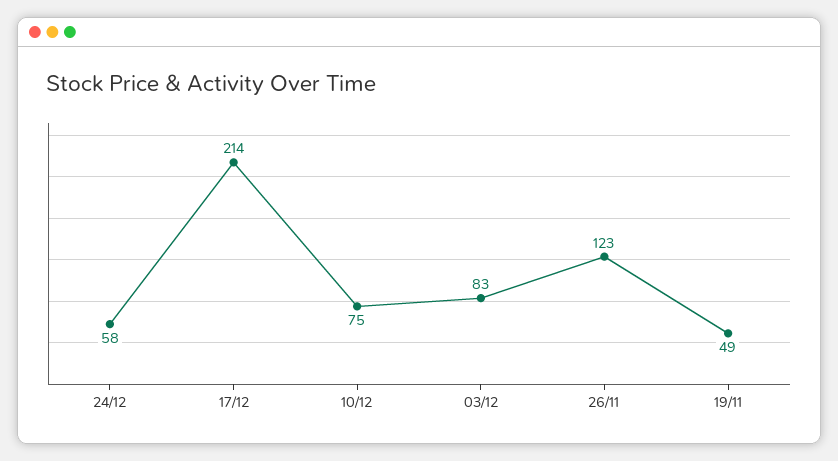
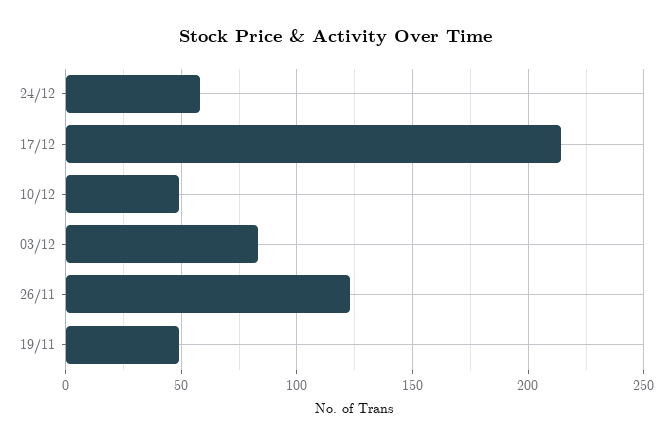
10/12: 75 -> 50

